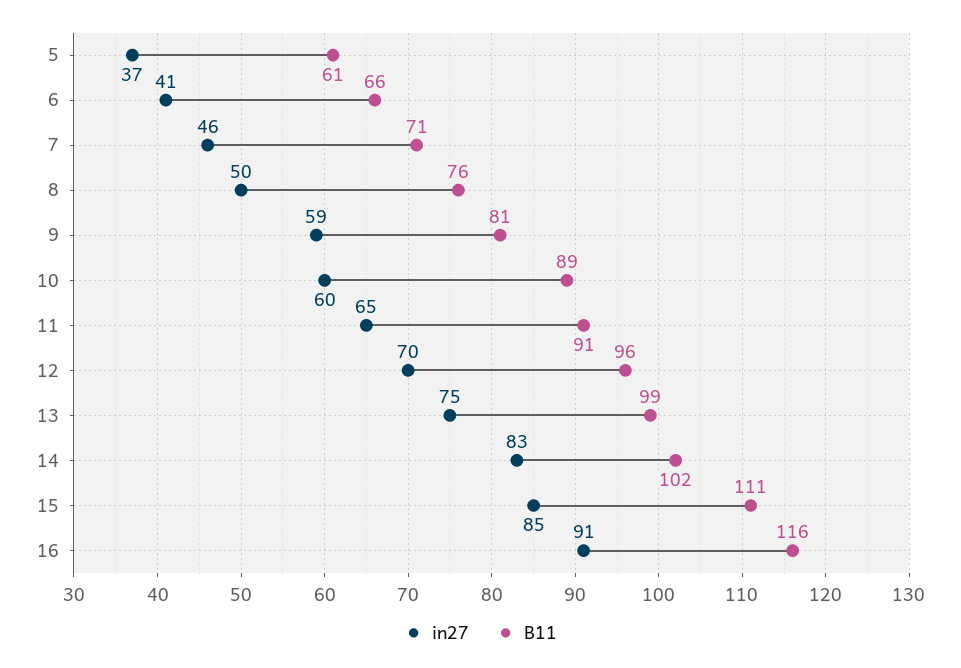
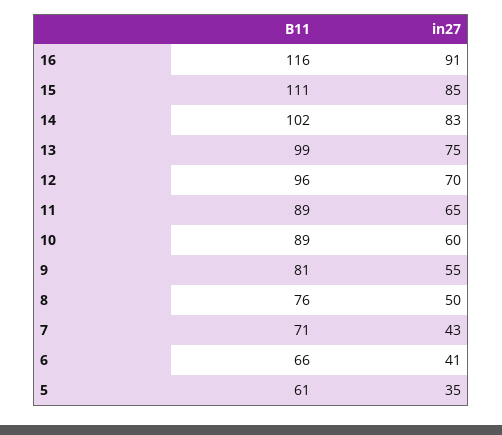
in27, 5: 37 -> 35
in27, 7: 46 -> 43
in27, 9: 59 -> 55
B11, 11: 91 -> 89

